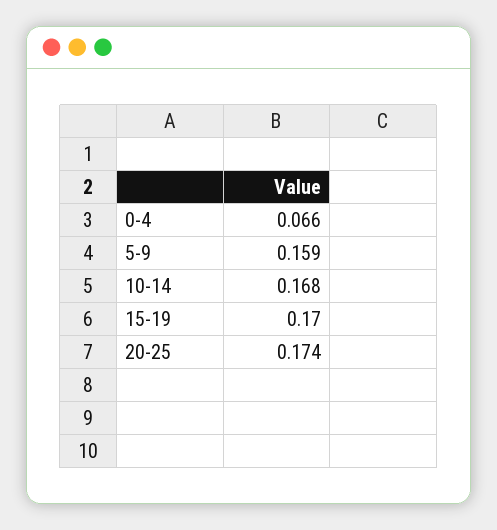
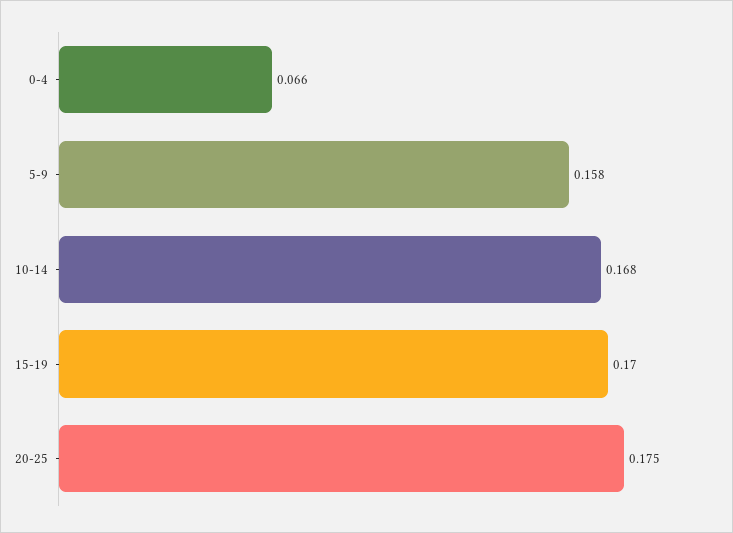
5-9: 0.159 -> 0.158
20-25: 0.174 -> 0.175

